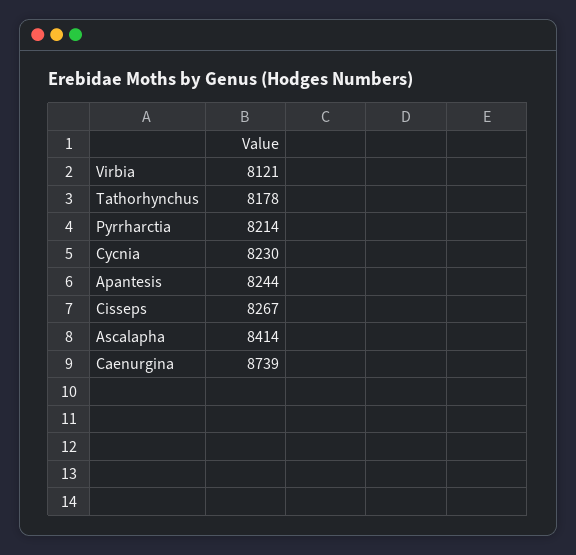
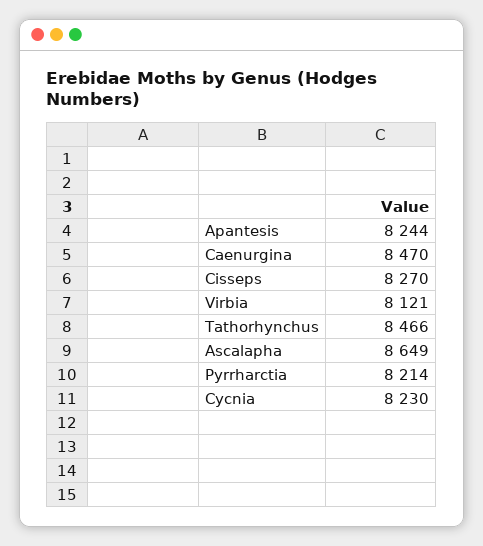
Tathorhynchus: 8178 -> 8466
Cisseps: 8267 -> 8270
Ascalapha: 8414 -> 8649
Caenurgina: 8739 -> 8470

